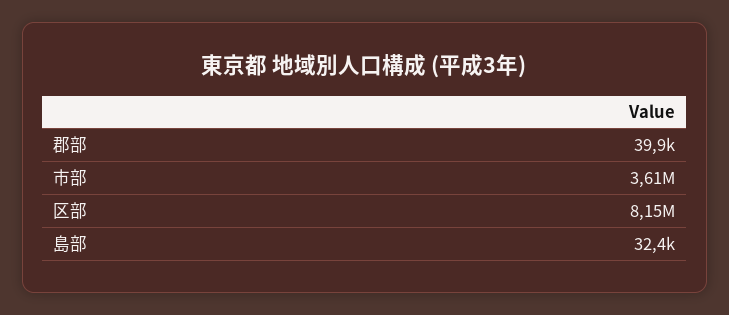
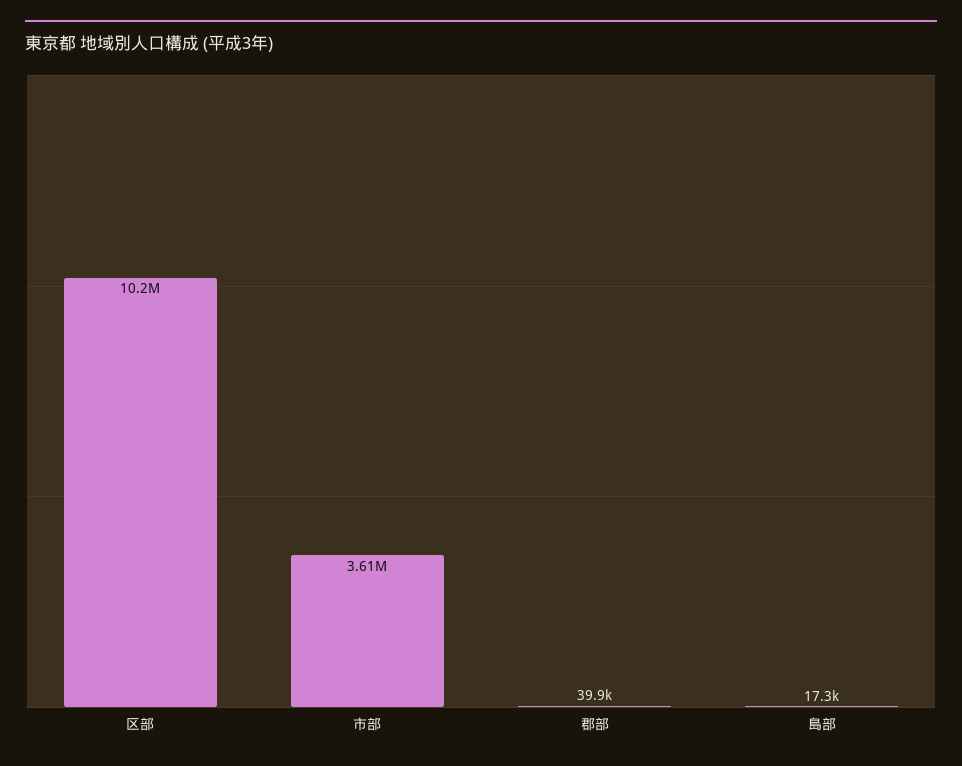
区部: 8150000 -> 10200000
島部: 32400 -> 17300

